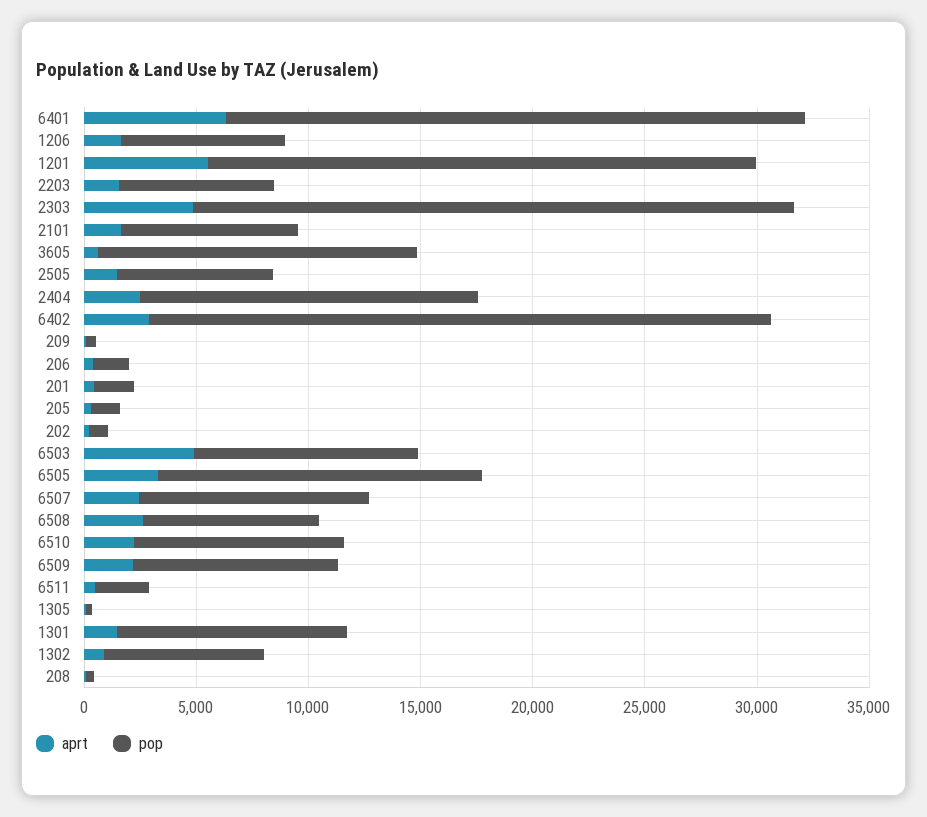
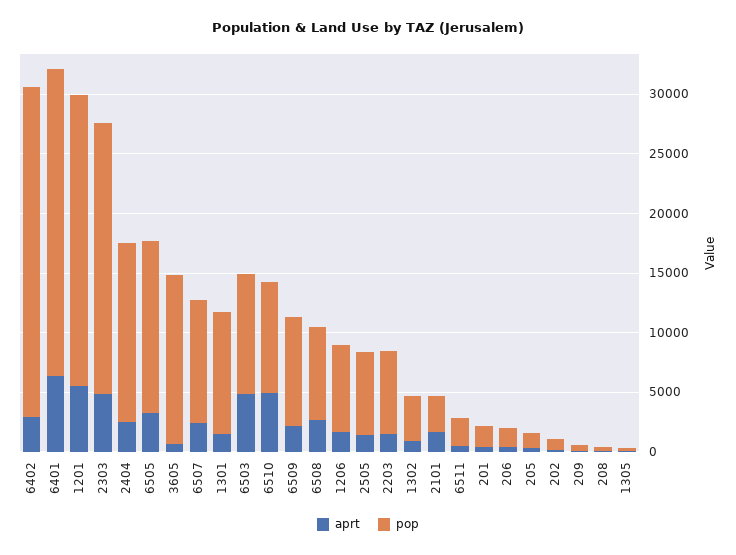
pop, 2303: 27000 -> 23000
pop, 2101: 8000 -> 3000
aprt, 6510: 2000 -> 5000
pop, 1302: 7000 -> 4000

